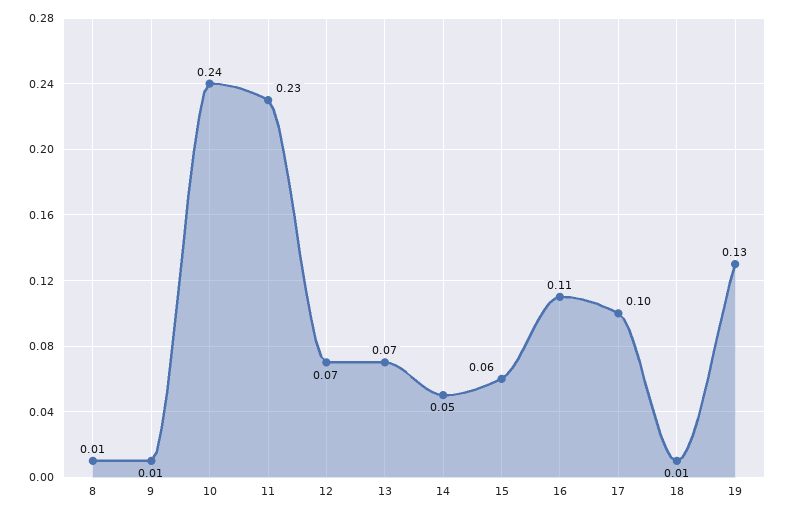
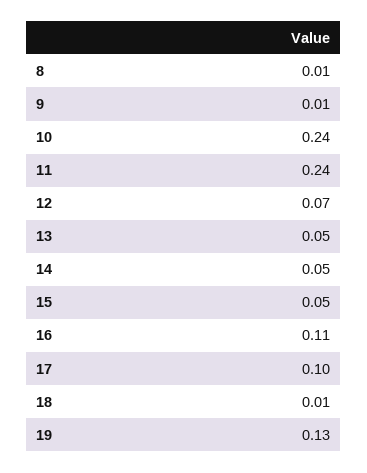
11: 0.23 -> 0.24
13: 0.07 -> 0.05
15: 0.06 -> 0.05

